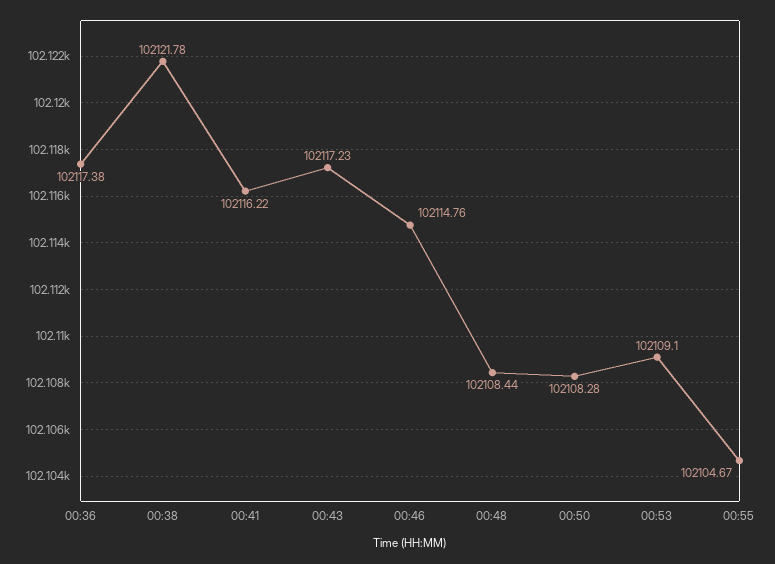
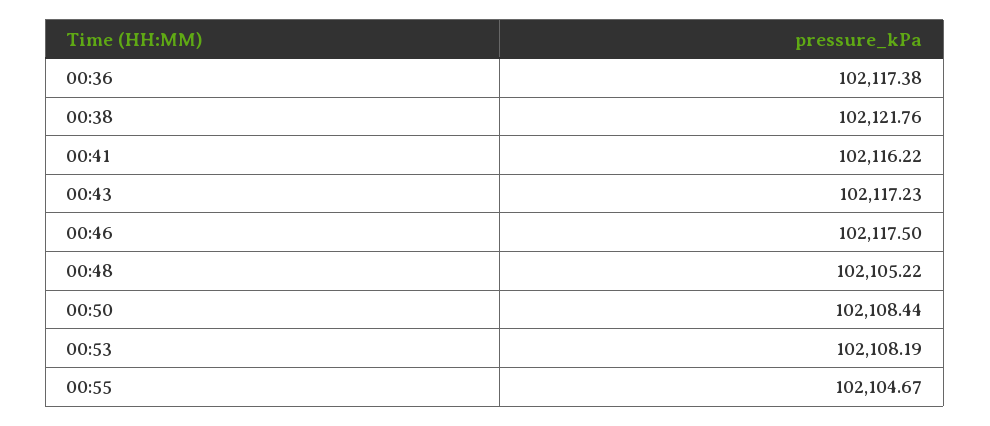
00:38: 102121.78 -> 102121.76
00:46: 102114.76 -> 102117.5
00:48: 102108.44 -> 102105.22
00:50: 102108.28 -> 102108.44
00:53: 102109.1 -> 102108.19

